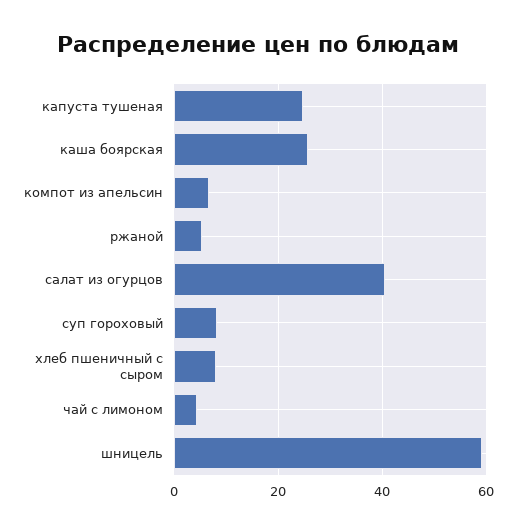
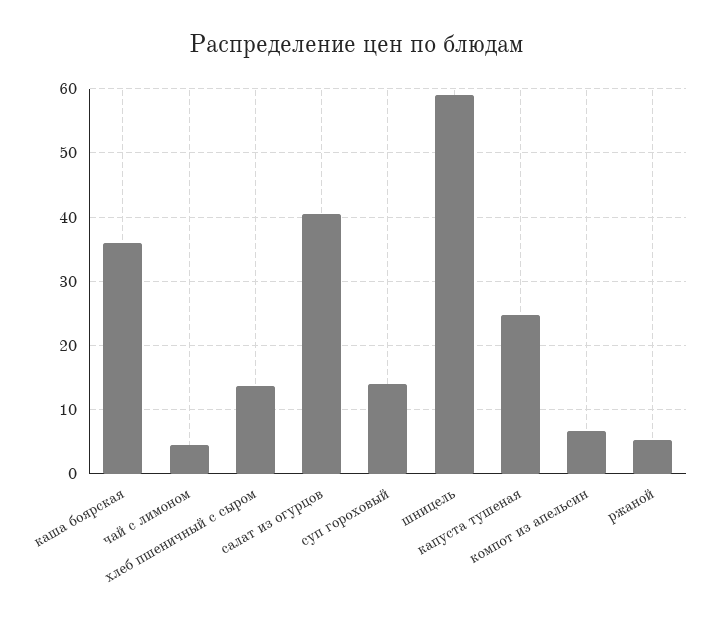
каша боярская: 26 -> 36
суп гороховый: 8 -> 14
хлеб пшеничный с сыром: 8 -> 14

